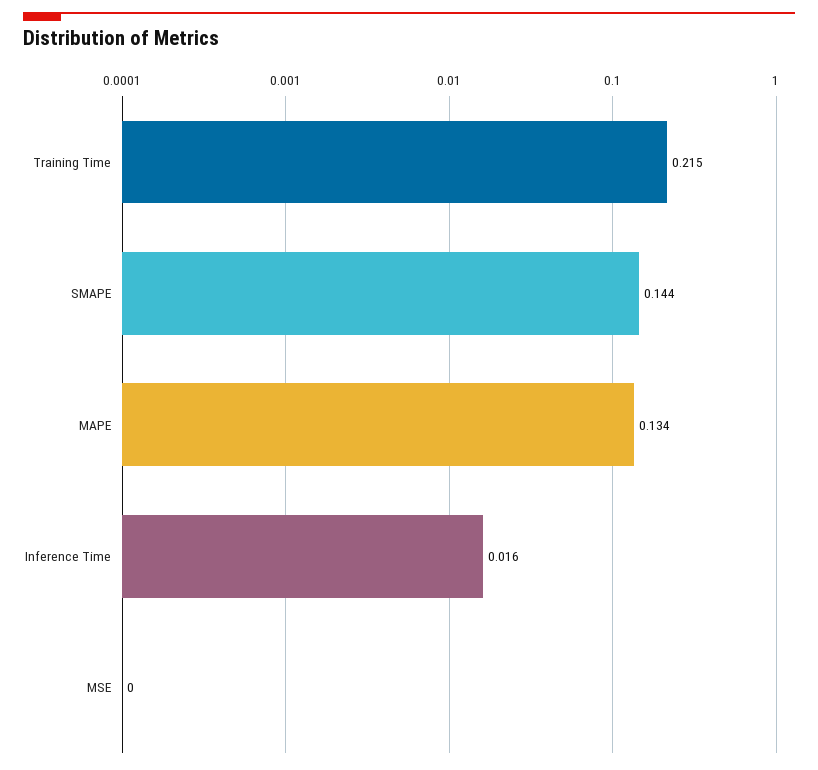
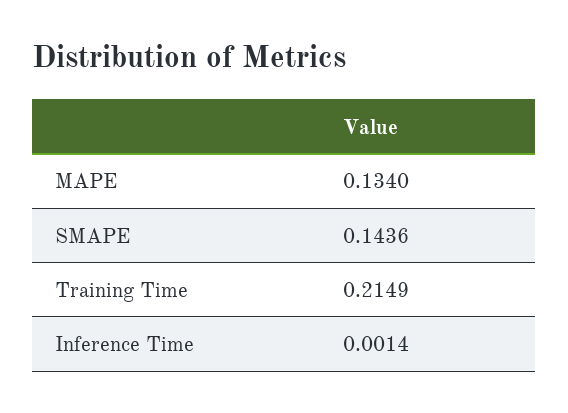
Inference Time: 0.016 -> 0.0014
MSE: 0 -> none

